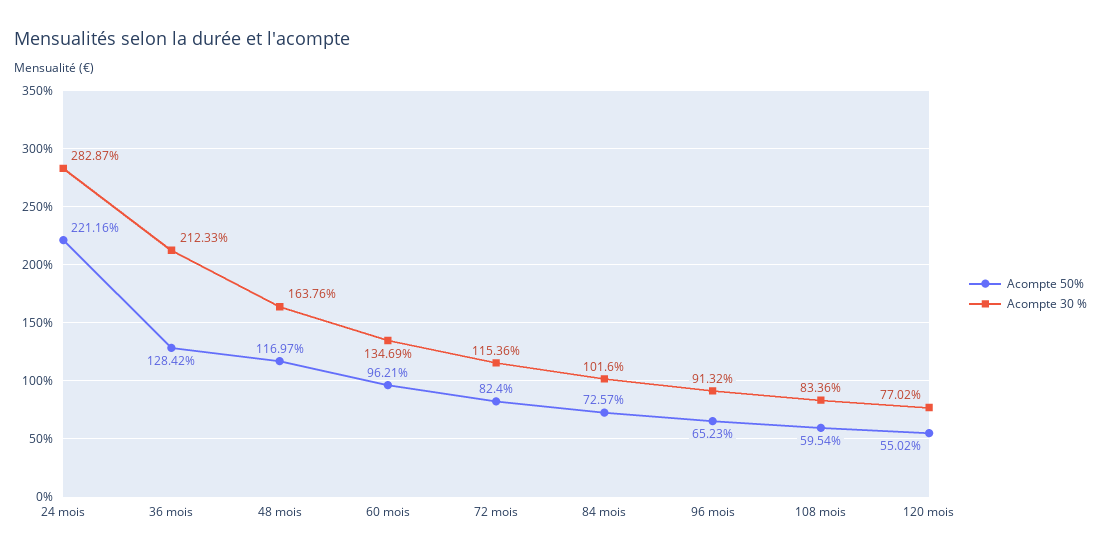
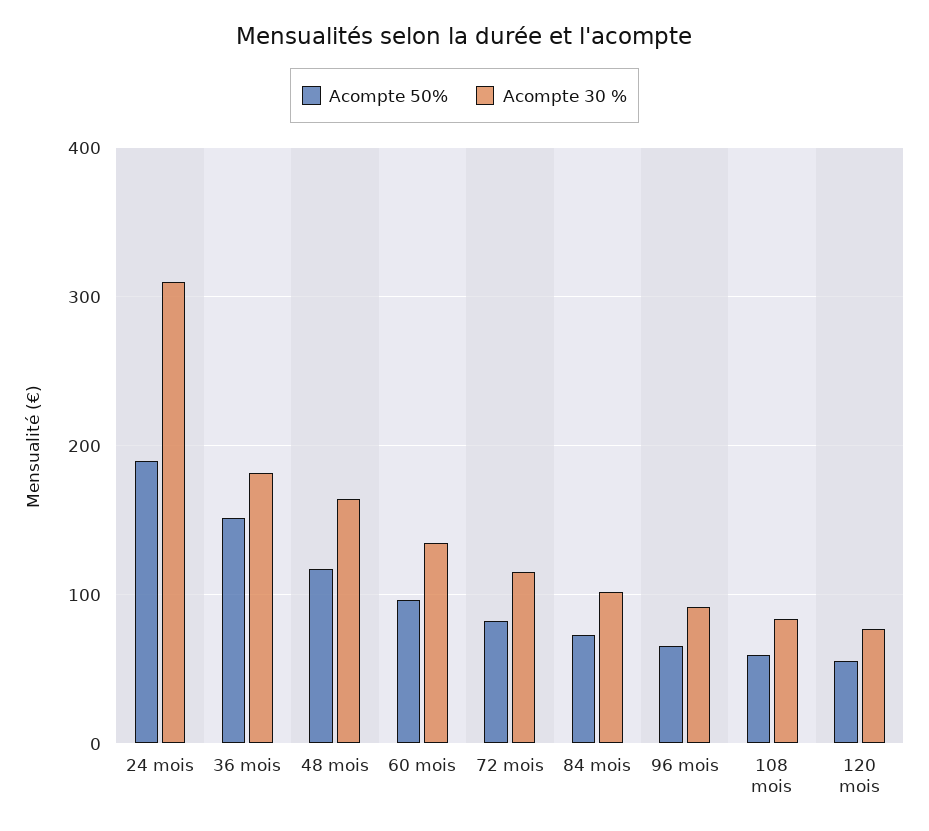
Acompte 50%, 24 mois: 221.16 -> 190
Acompte 30 %, 24 mois: 282.87 -> 310
Acompte 50%, 36 mois: 128.42 -> 150
Acompte 30 %, 36 mois: 212.33 -> 180

